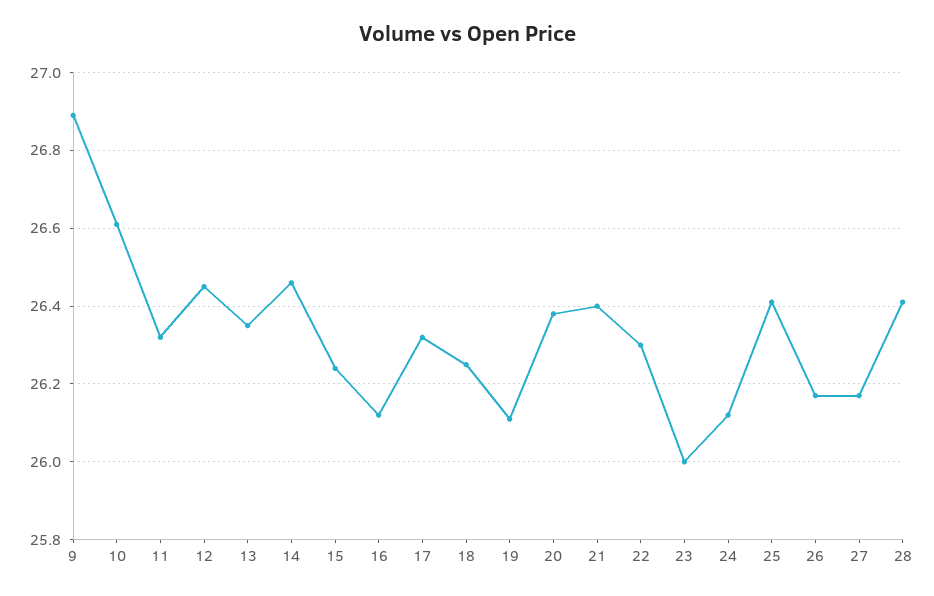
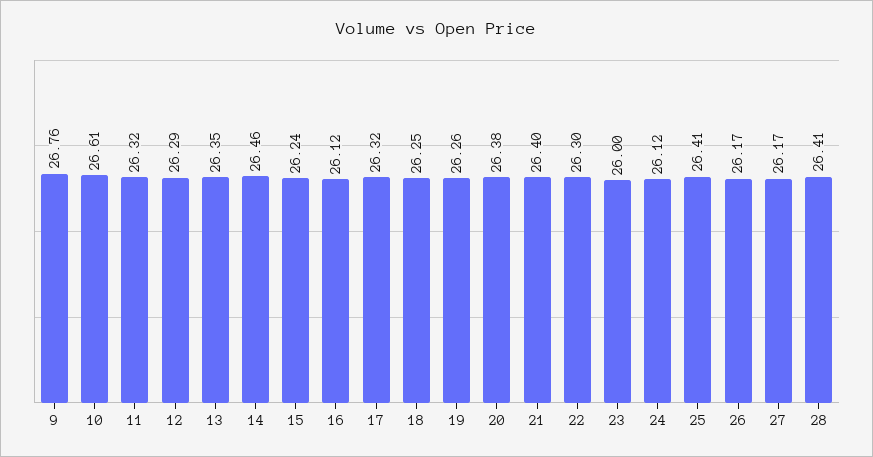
9: 26.9 -> 26.76
12: 26.45 -> 26.29
19: 26.1 -> 26.26

